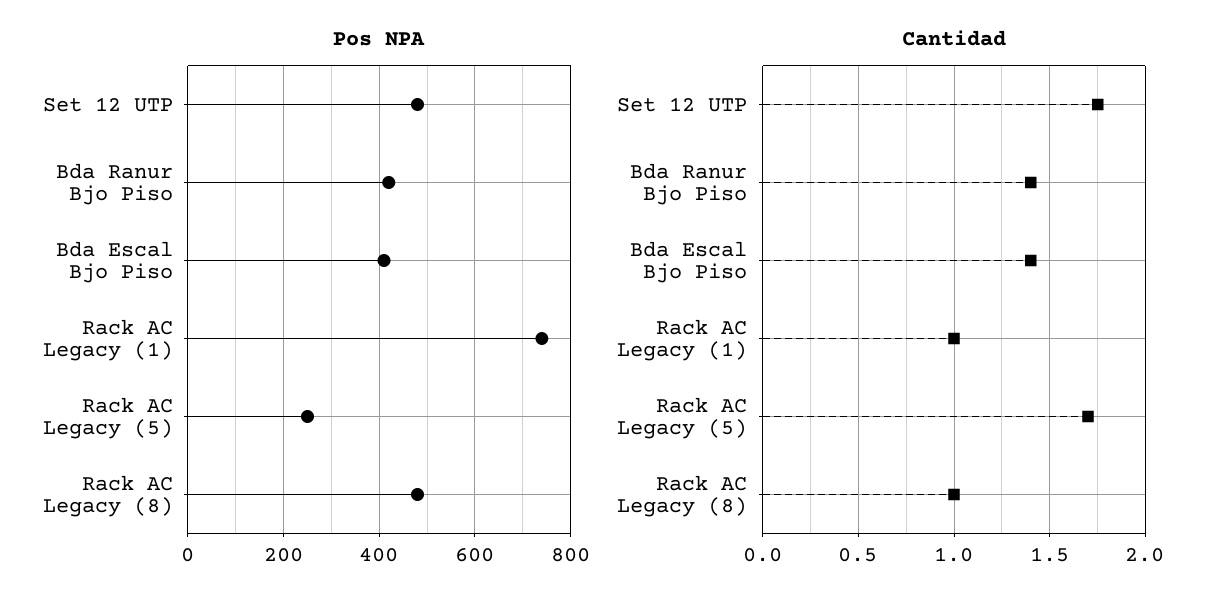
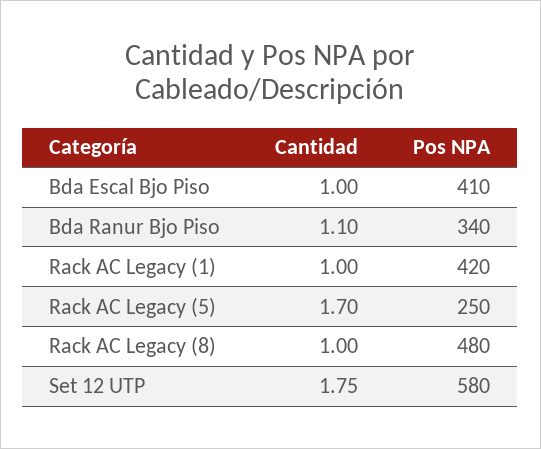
Pos NPA, Set 12 UTP: 480 -> 580
Pos NPA, Bda Ranur Bjo Piso: 420 -> 340
Pos NPA, Rack AC Legacy (1): 740 -> 420
Cantidad, Bda Ranur Bjo Piso: 1.4 -> 1.1
Cantidad, Bda Escal Bjo Piso: 1.4 -> 1

